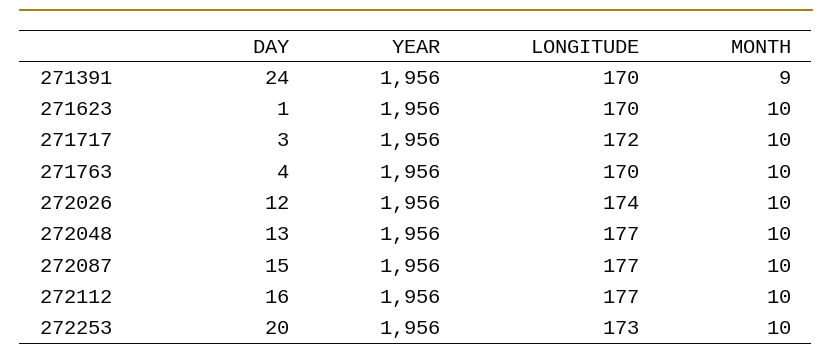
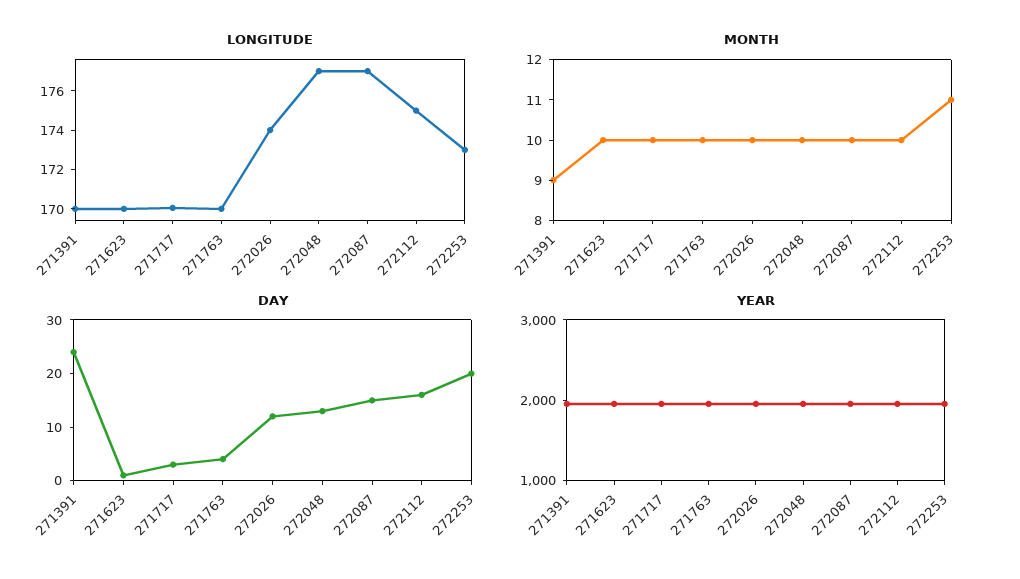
LONGITUDE, 271717: 172 -> 170
LONGITUDE, 272112: 177 -> 175
MONTH, 272253: 10 -> 11

